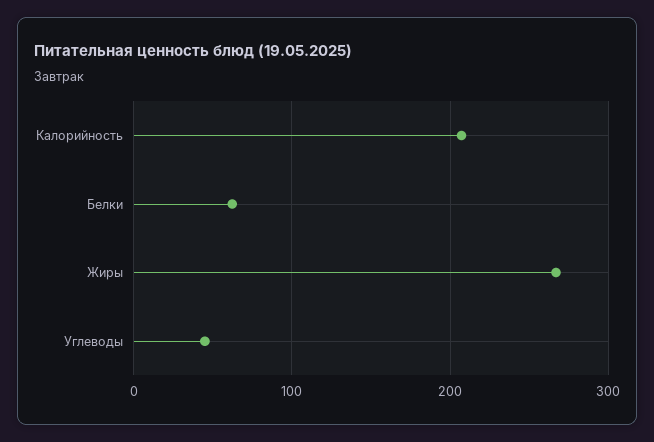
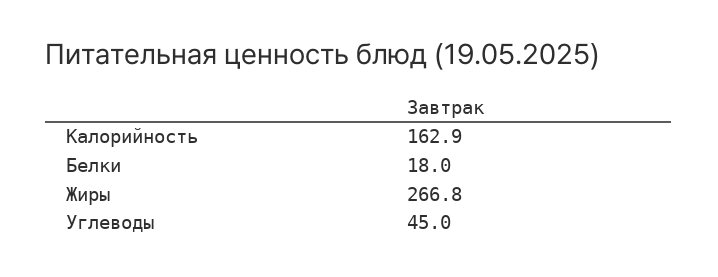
Калорийность: 210 -> 162.9
Белки: 60 -> 18

